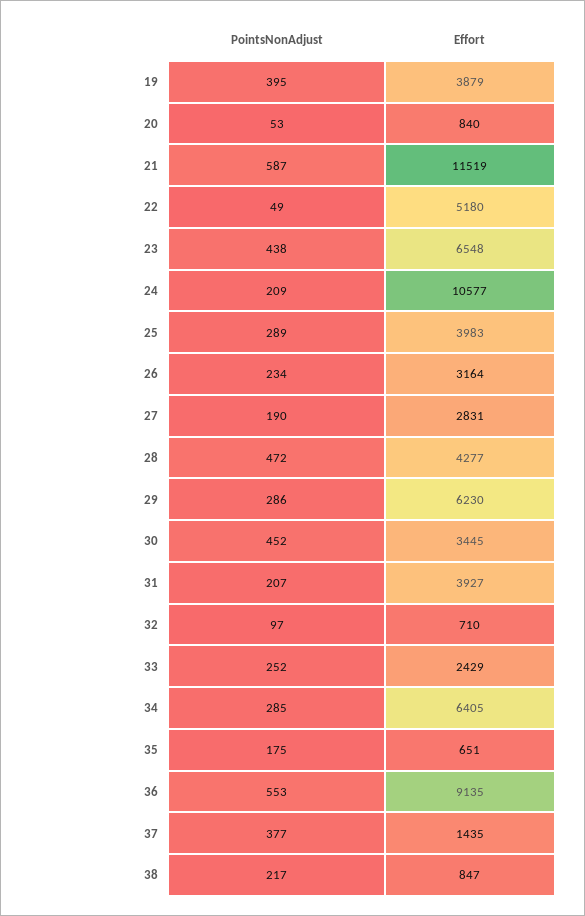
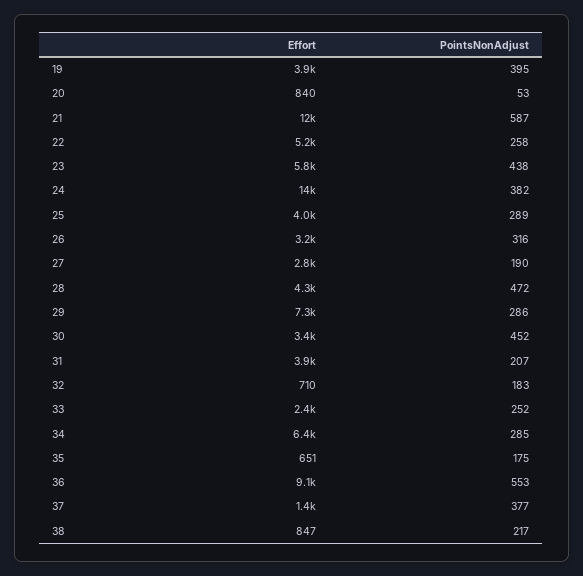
PointsNonAdjust, 22: 49 -> 258
Effort, 23: 6548 -> 5800
PointsNonAdjust, 24: 209 -> 382
Effort, 24: 10577 -> 14000
PointsNonAdjust, 26: 234 -> 316
Effort, 29: 6230 -> 7300
PointsNonAdjust, 32: 97 -> 183

